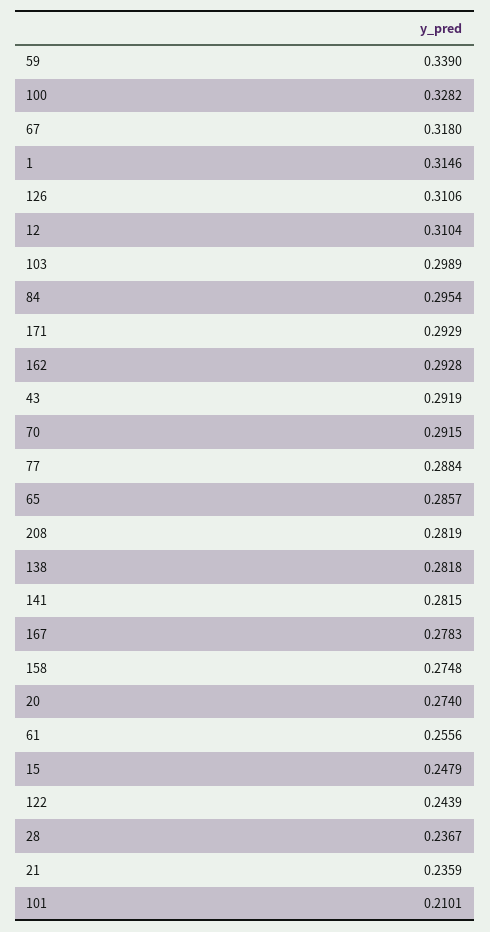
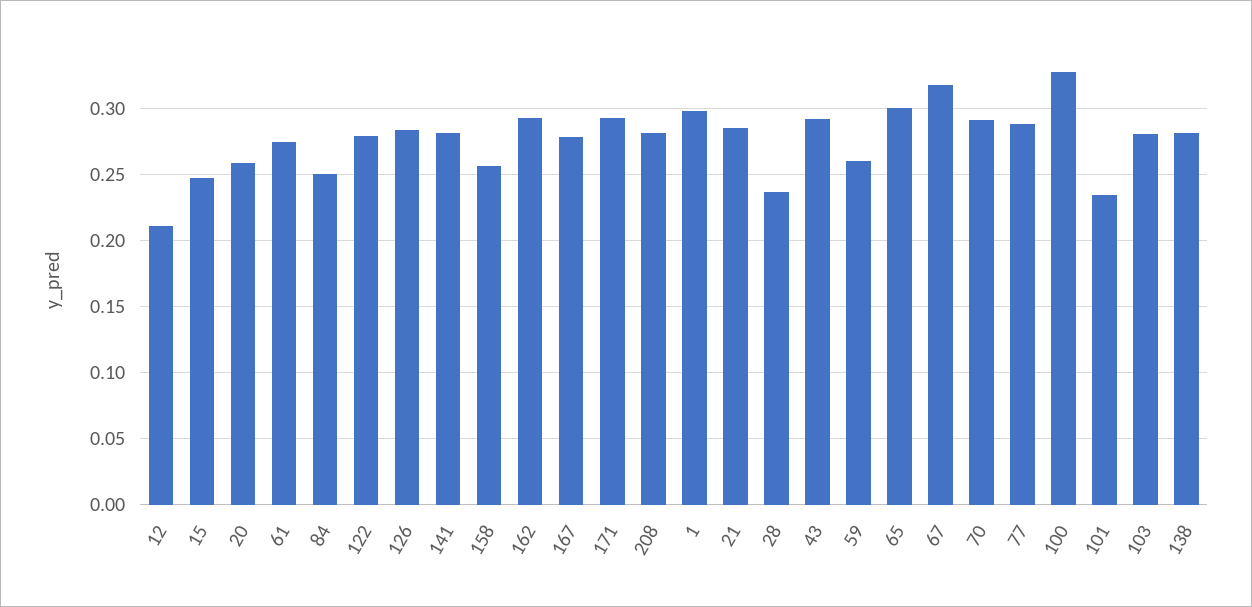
59: 0.339 -> 0.26
1: 0.3146 -> 0.3
126: 0.3106 -> 0.285
12: 0.3104 -> 0.21
103: 0.2989 -> 0.28
84: 0.2954 -> 0.25
65: 0.2857 -> 0.3
158: 0.2748 -> 0.255
20: 0.274 -> 0.26
61: 0.2556 -> 0.275
122: 0.2439 -> 0.28
21: 0.2359 -> 0.285
101: 0.2101 -> 0.235

